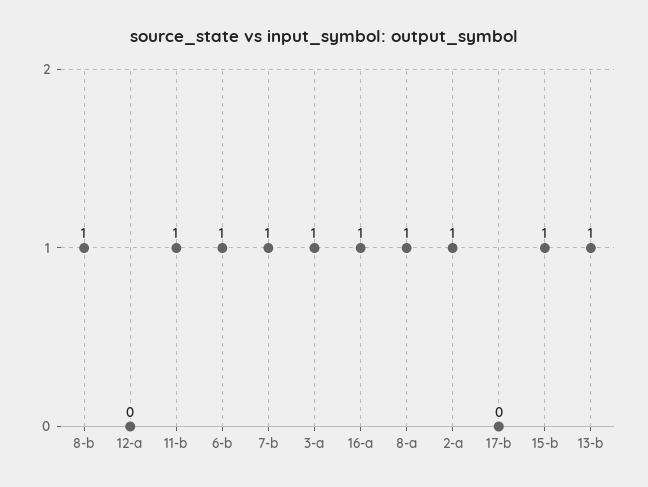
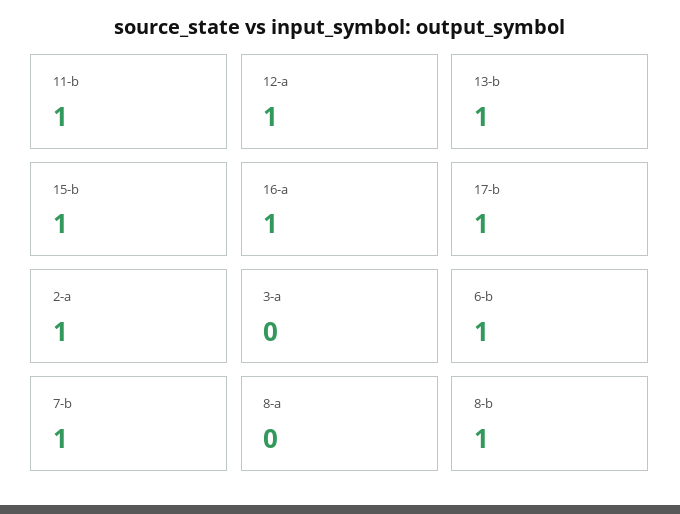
12-a: 0 -> 1
3-a: 1 -> 0
8-a: 1 -> 0
17-b: 0 -> 1

